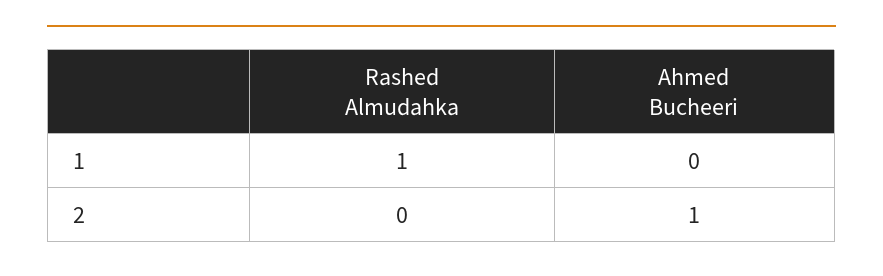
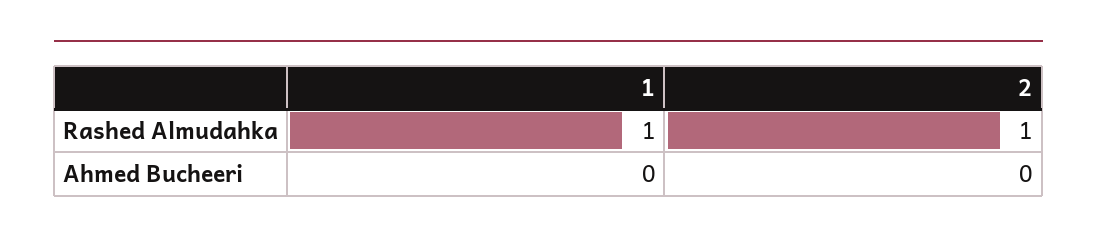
Rashed Almudahka, 2: 0 -> 1
Ahmed Bucheeri, 2: 1 -> 0

